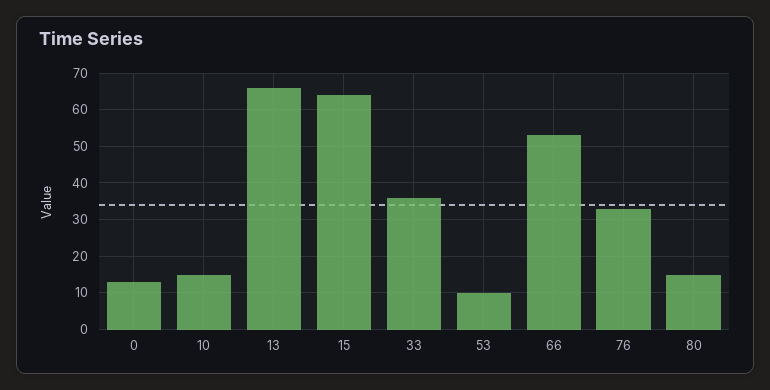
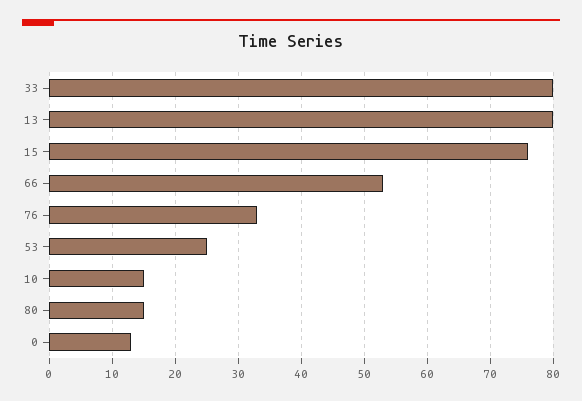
13: 65 -> 80
15: 65 -> 76
33: 35 -> 80
53: 10 -> 25

